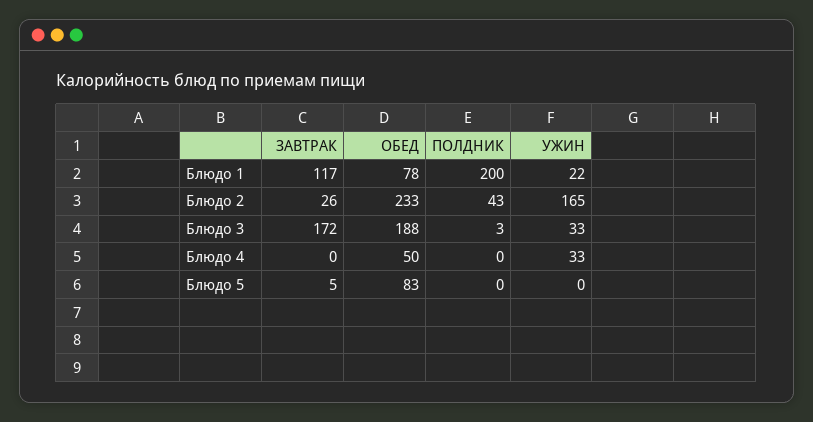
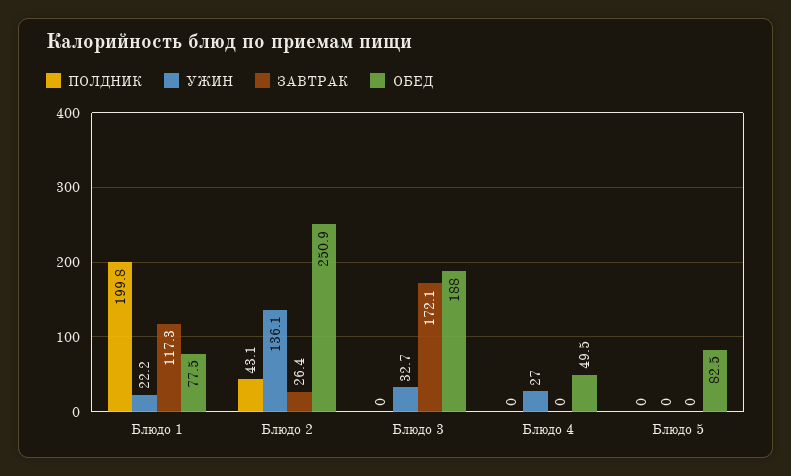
ОБЕД, Блюдо 2: 233 -> 250.9
УЖИН, Блюдо 2: 165 -> 136.1
ПОЛДНИК, Блюдо 3: 3 -> 0
УЖИН, Блюдо 4: 33 -> 27
ЗАВТРАК, Блюдо 5: 5 -> 0

